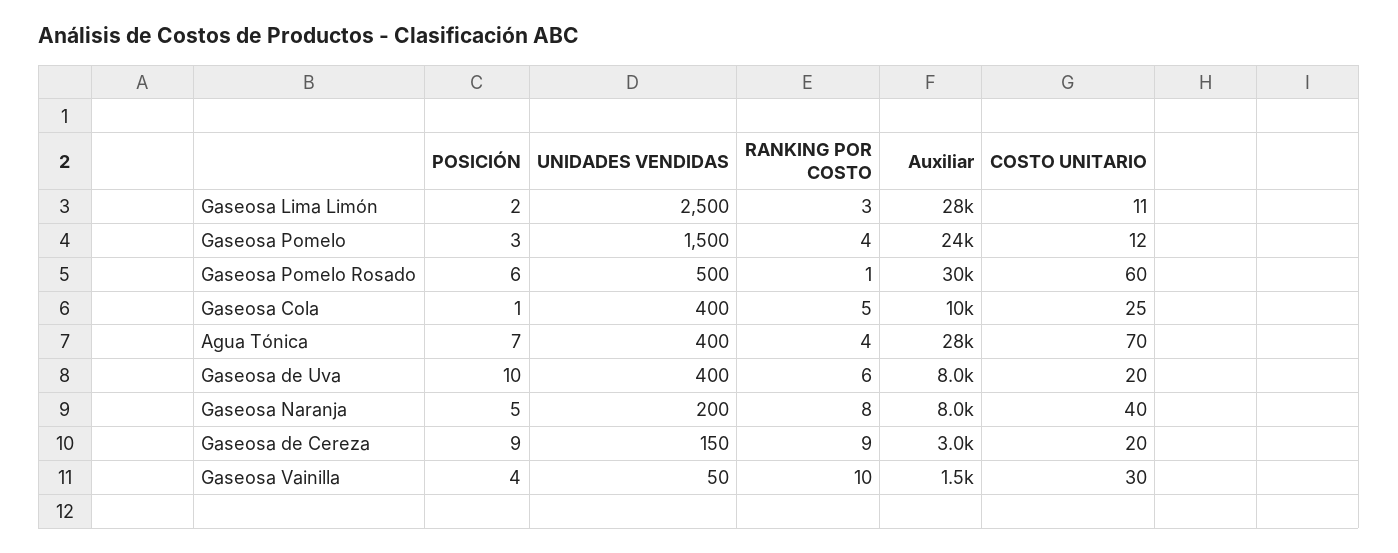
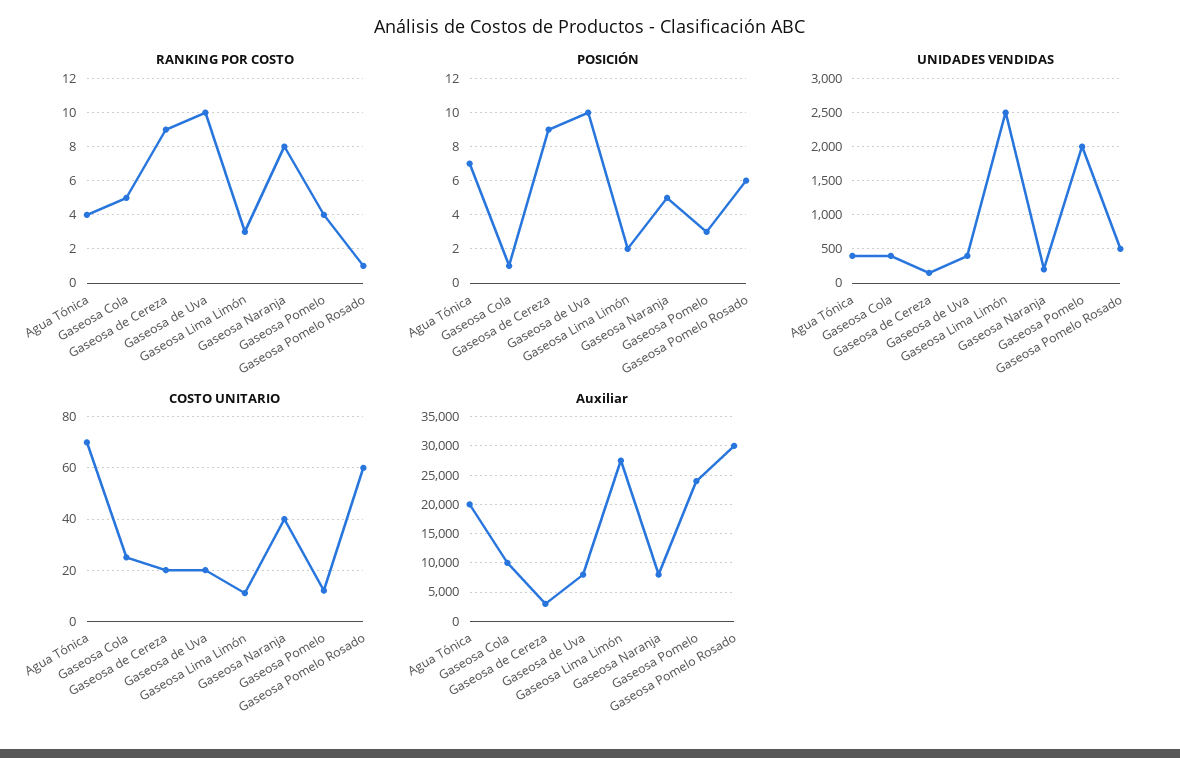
UNIDADES VENDIDAS, Gaseosa Pomelo: 1500 -> 2000
Auxiliar, Agua Tónica: 28000 -> 20000
RANKING POR COSTO, Gaseosa de Uva: 6 -> 10
POSICIÓN, Gaseosa Vainilla: 4 -> none
UNIDADES VENDIDAS, Gaseosa Vainilla: 50 -> none
RANKING POR COSTO, Gaseosa Vainilla: 10 -> none
Auxiliar, Gaseosa Vainilla: 1500 -> none
COSTO UNITARIO, Gaseosa Vainilla: 30 -> none

